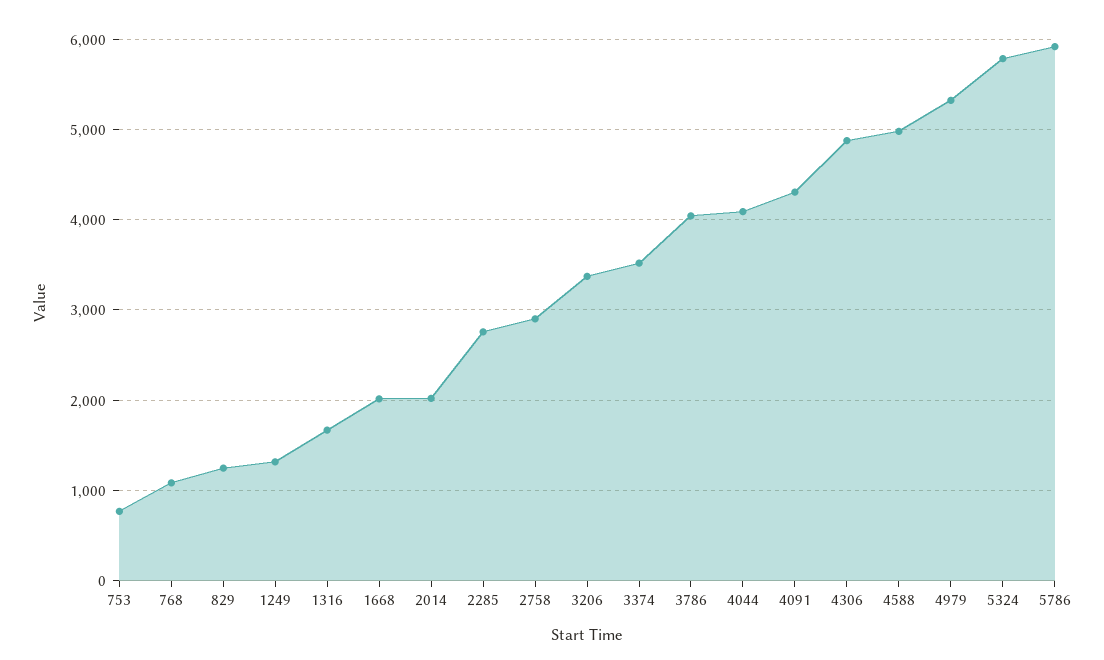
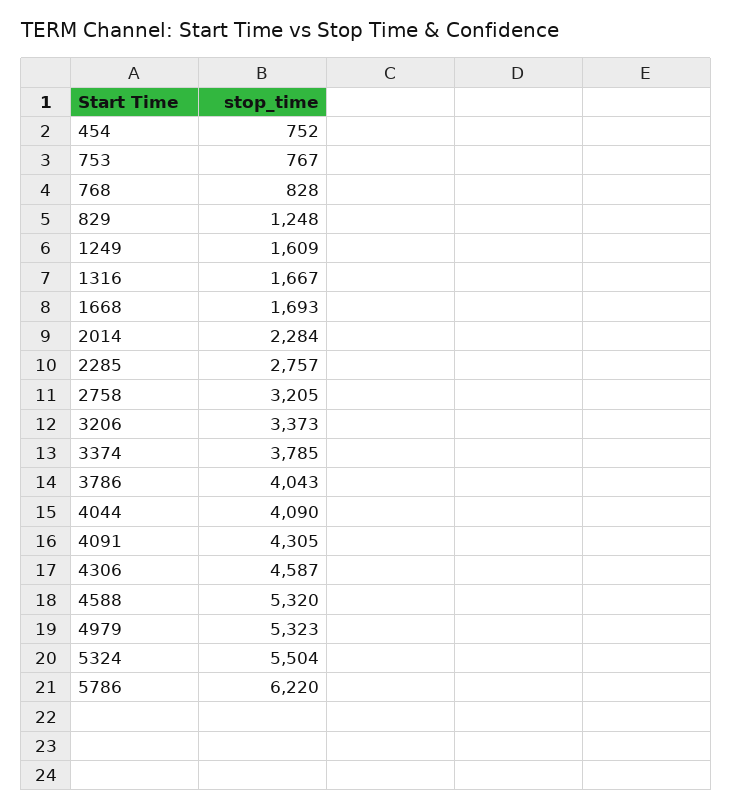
768: 1100 -> 828
1249: 1300 -> 1609
1668: 2000 -> 1693
2014: 2000 -> 2284
2758: 2900 -> 3205
3374: 3500 -> 3785
4306: 4900 -> 4587
4588: 5000 -> 5320
5324: 5800 -> 5504
5786: 5900 -> 6220
454: none -> 752

